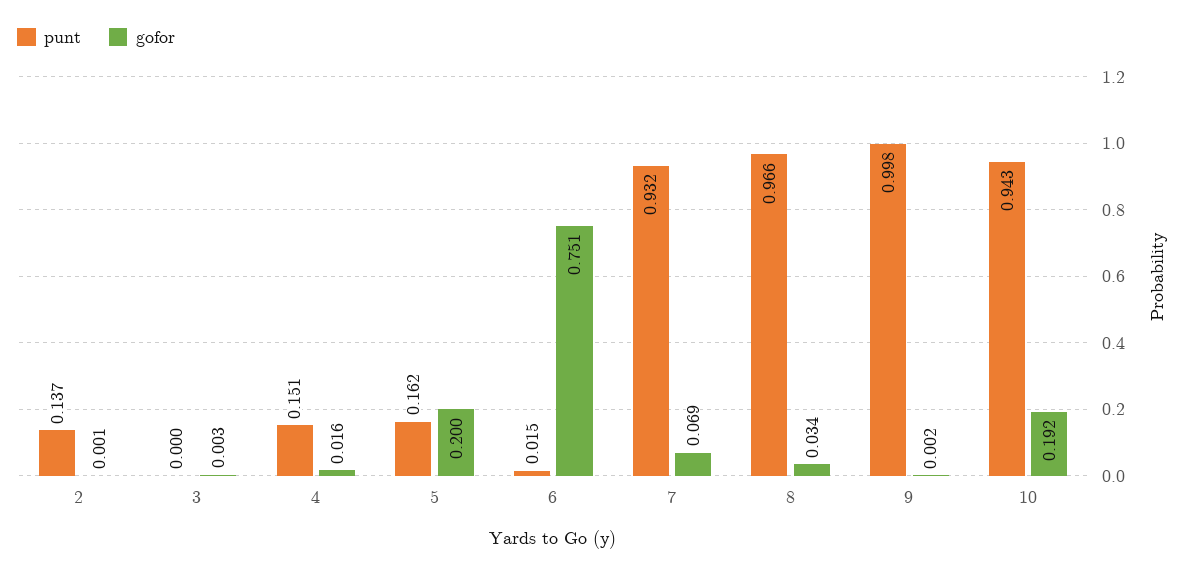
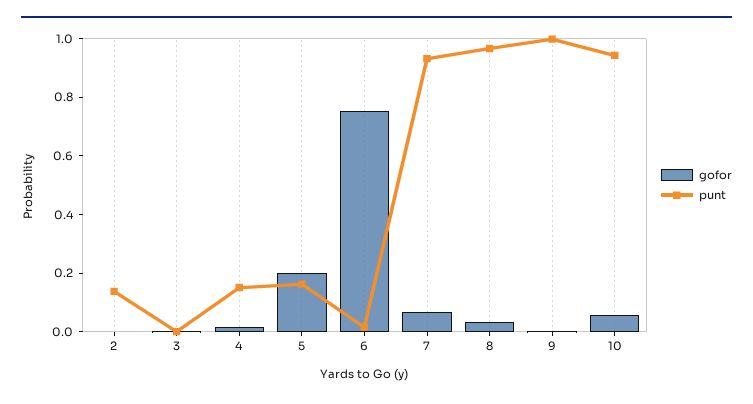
gofor, 10: 0.192 -> 0.05

